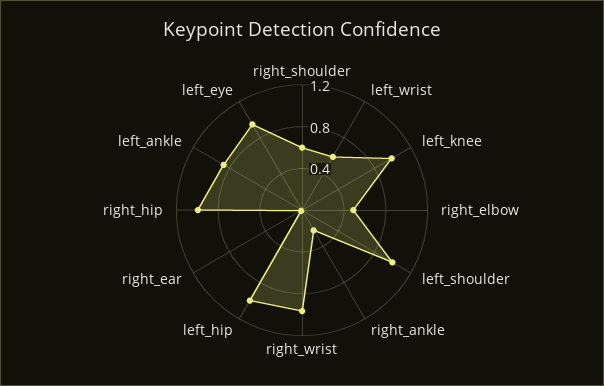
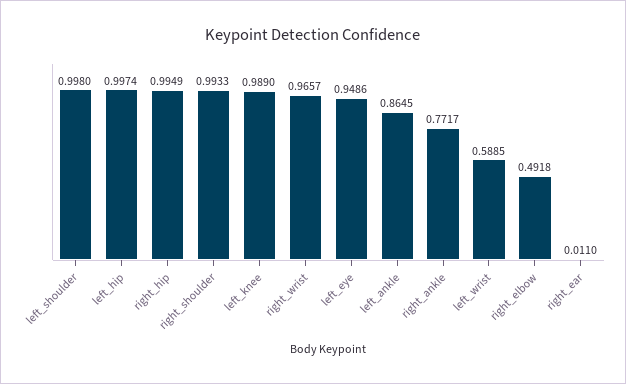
right_shoulder: 0.6 -> 0.9933
right_ankle: 0.2 -> 0.7717

